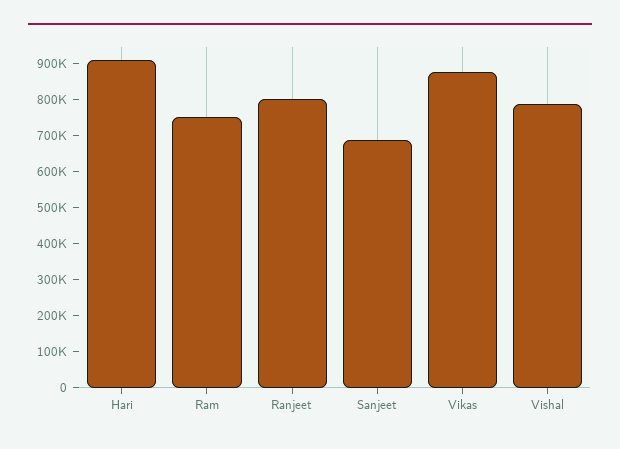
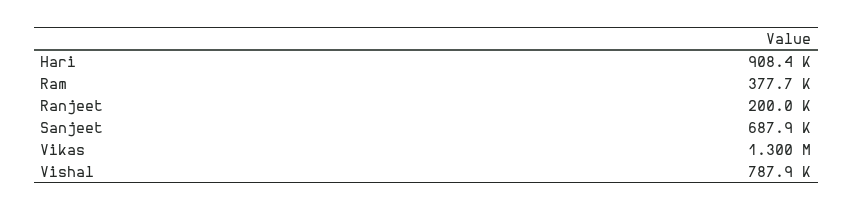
Ram: 750000 -> 377700
Ranjeet: 800000 -> 200000
Vikas: 875000 -> 1300000

